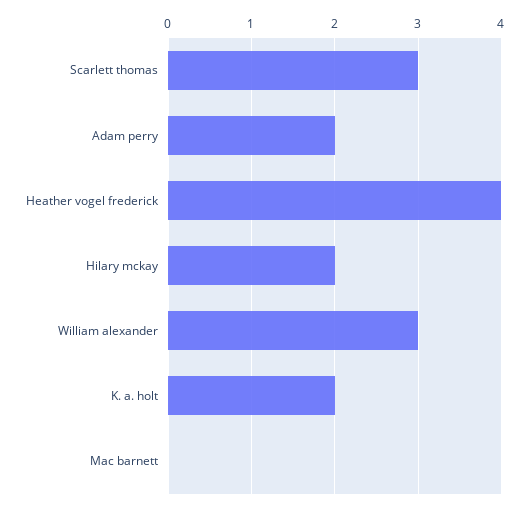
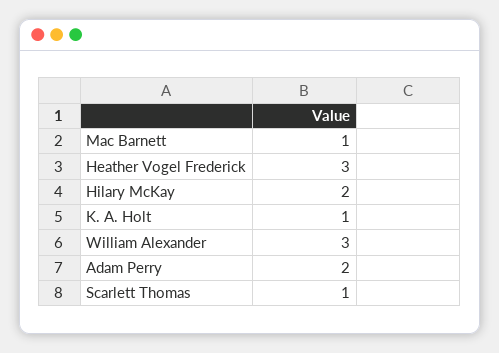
Scarlett thomas: 3 -> 1
Heather vogel frederick: 4 -> 3
K. a. holt: 2 -> 1
Mac barnett: 0 -> 1

